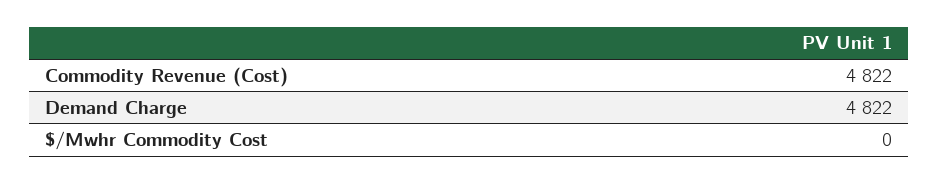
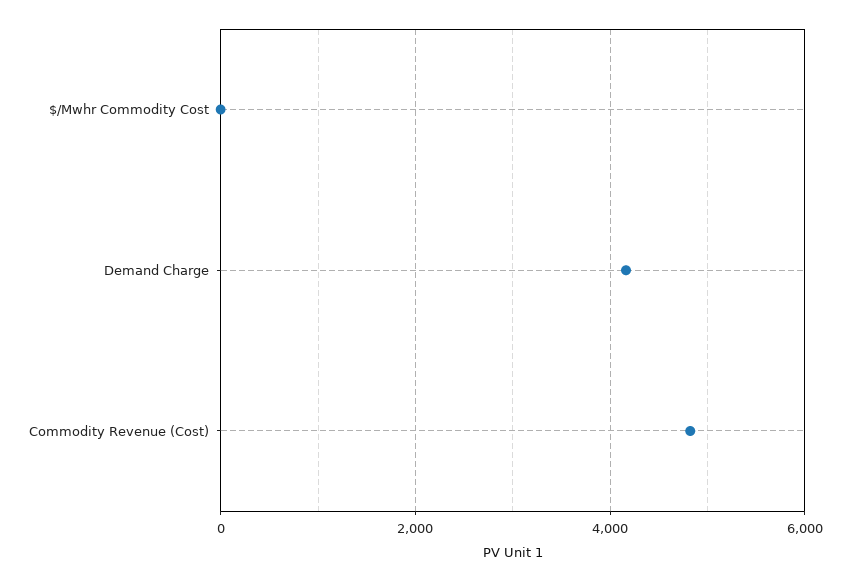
Demand Charge: 4822 -> 4200

